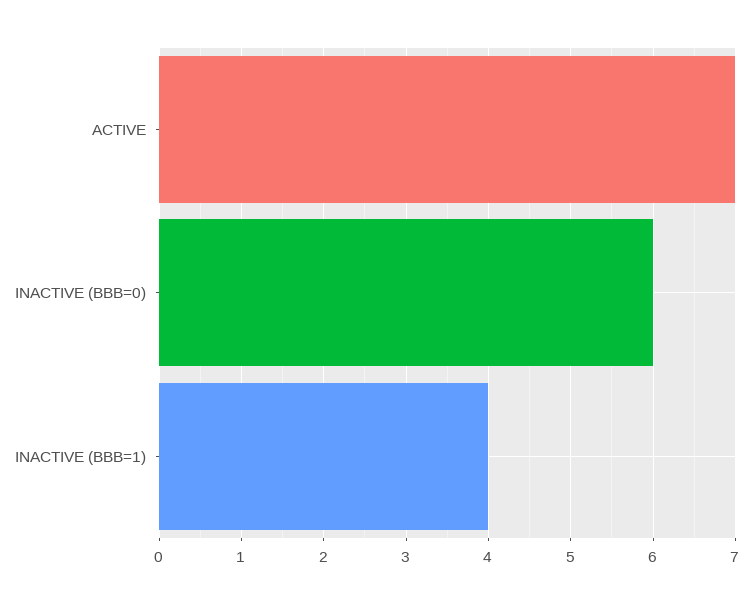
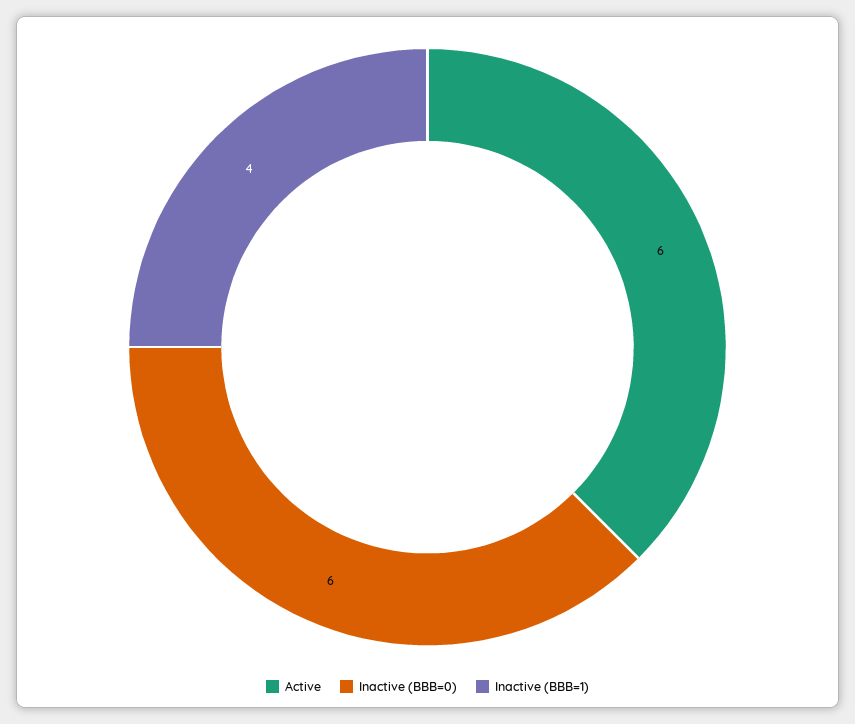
ACTIVE: 7 -> 6

